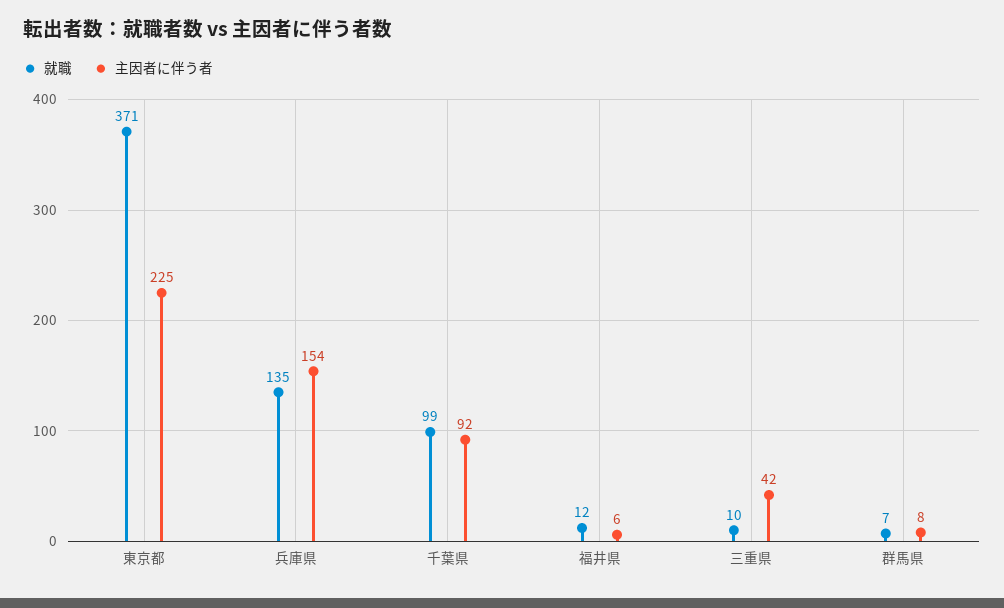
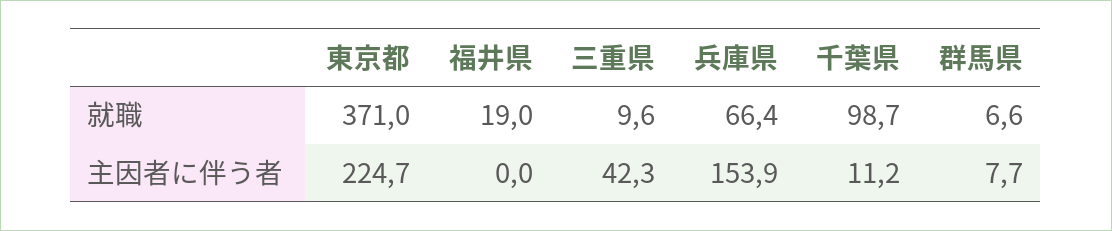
就職, 兵庫県: 135 -> 66.4
主因者に伴う者, 千葉県: 92 -> 11.2
就職, 福井県: 12 -> 19
主因者に伴う者, 福井県: 6 -> 0

